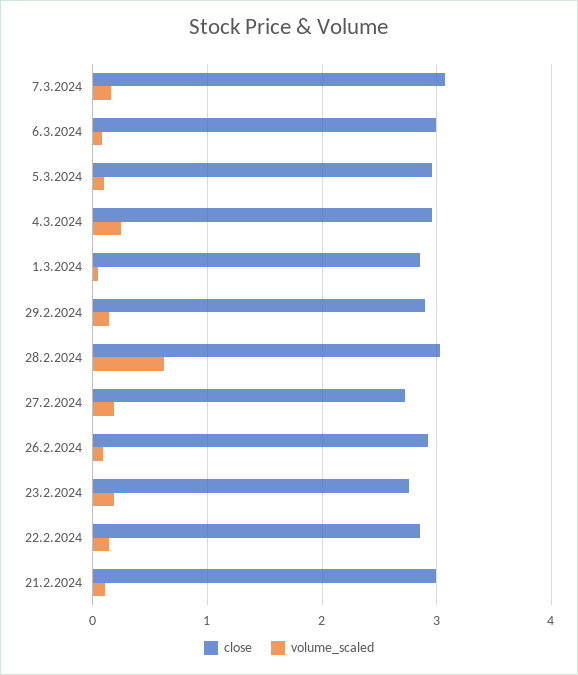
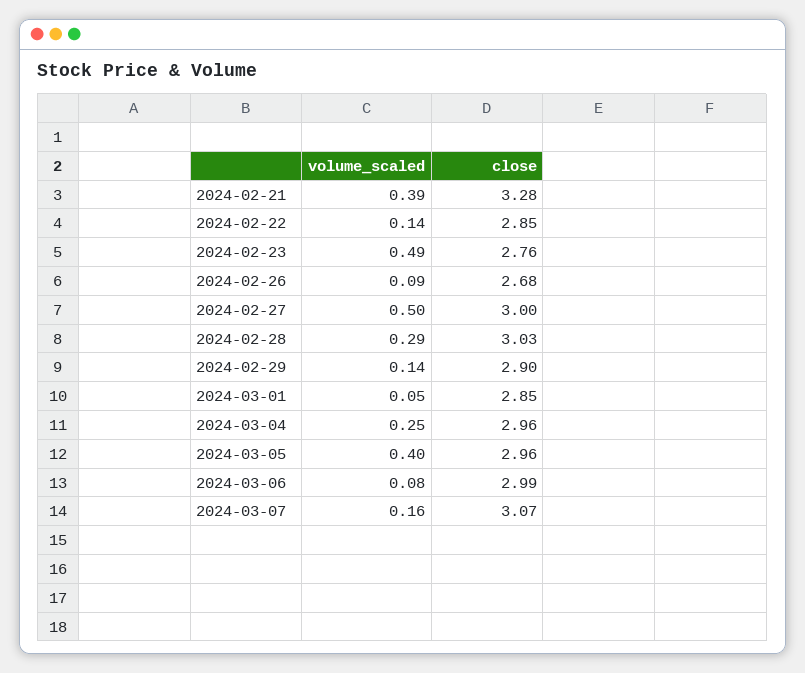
volume_scaled, 5.3.2024: 0.1 -> 0.4
volume_scaled, 28.2.2024: 0.6 -> 0.29
close, 27.2.2024: 2.7 -> 3
volume_scaled, 27.2.2024: 0.2 -> 0.5
close, 26.2.2024: 2.9 -> 2.68
volume_scaled, 23.2.2024: 0.2 -> 0.49
close, 21.2.2024: 3 -> 3.28
volume_scaled, 21.2.2024: 0.1 -> 0.39

